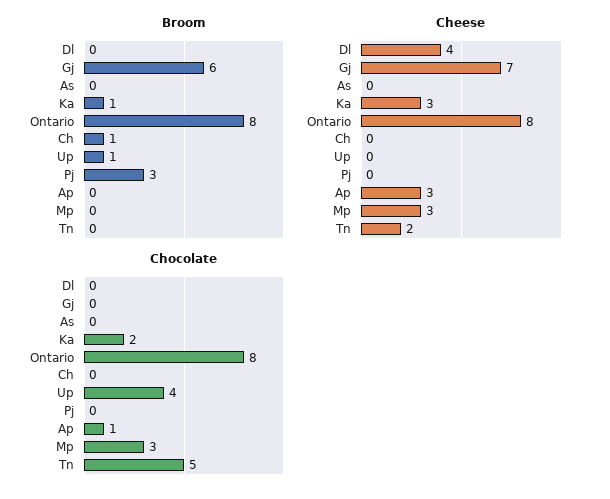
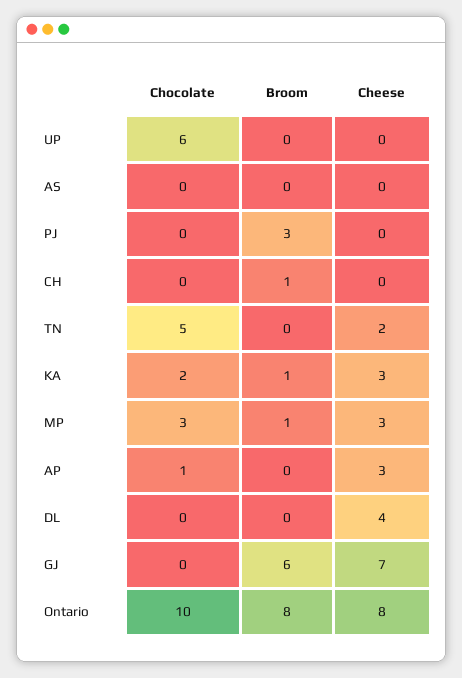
Broom, Up: 1 -> 0
Broom, Mp: 0 -> 1
Chocolate, Ontario: 8 -> 10
Chocolate, Up: 4 -> 6

